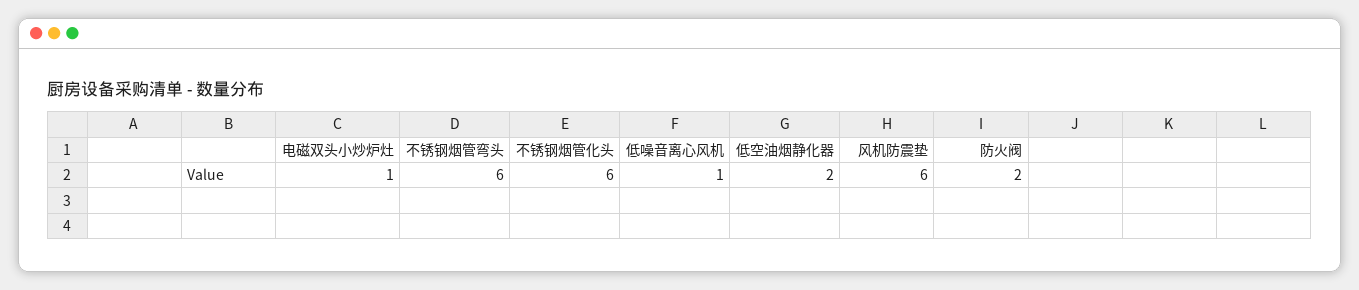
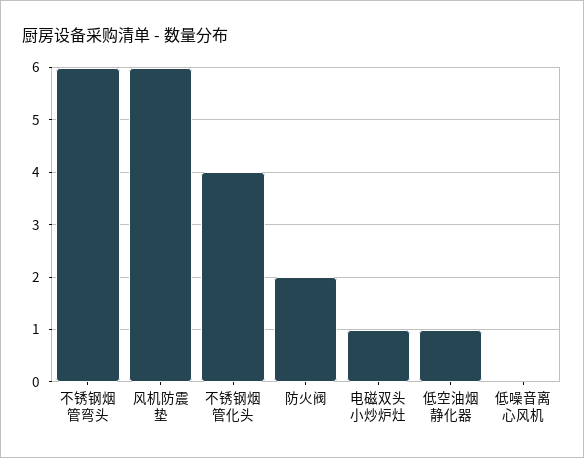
不锈钢烟管化头: 6 -> 4
低噪音离心风机: 1 -> 0
低空油烟静化器: 2 -> 1

